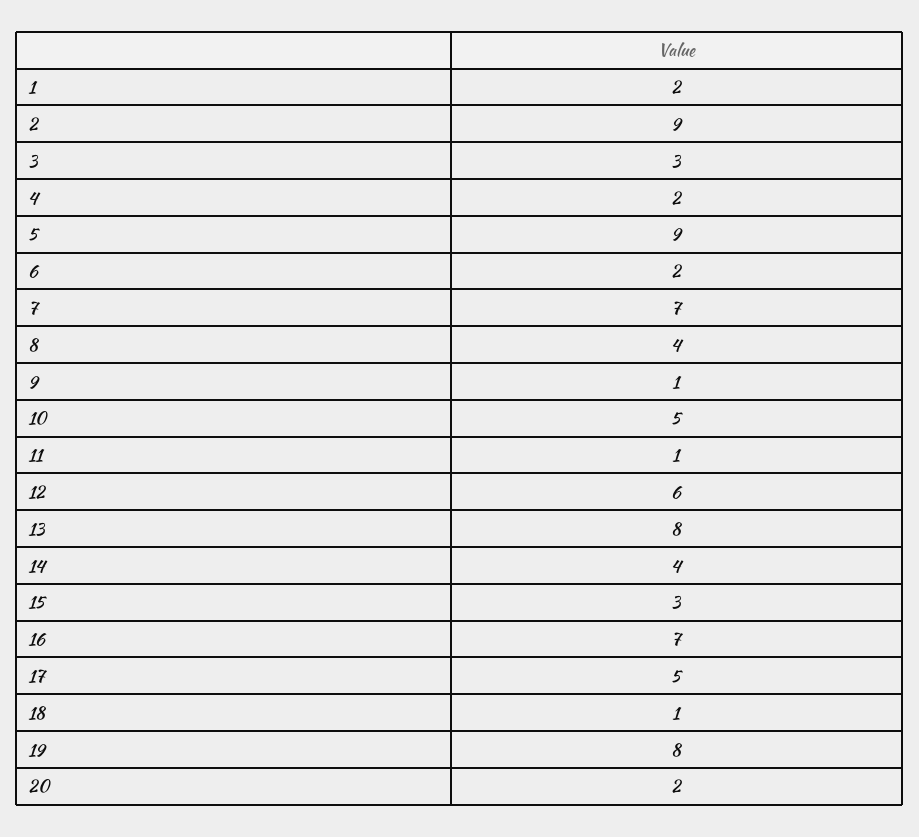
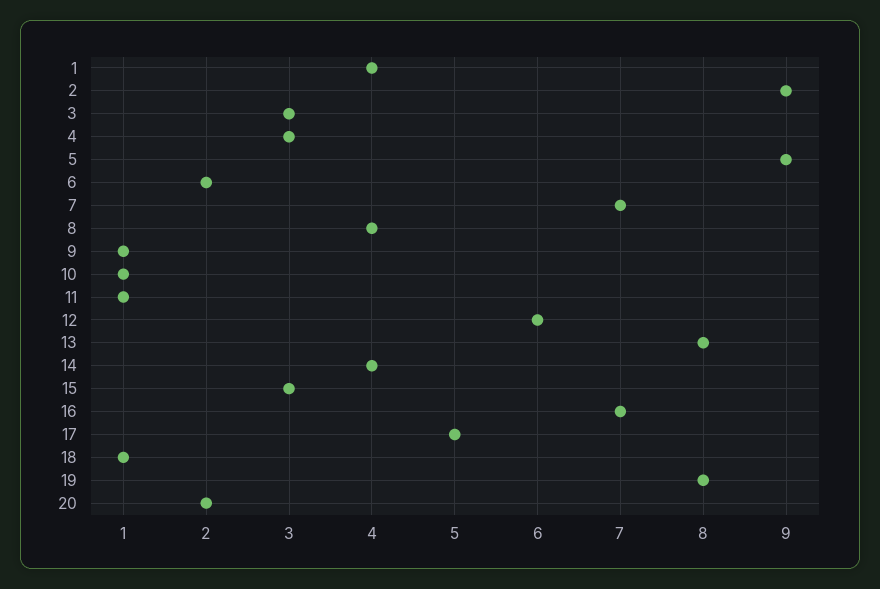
1: 2 -> 4
4: 2 -> 3
10: 5 -> 1

